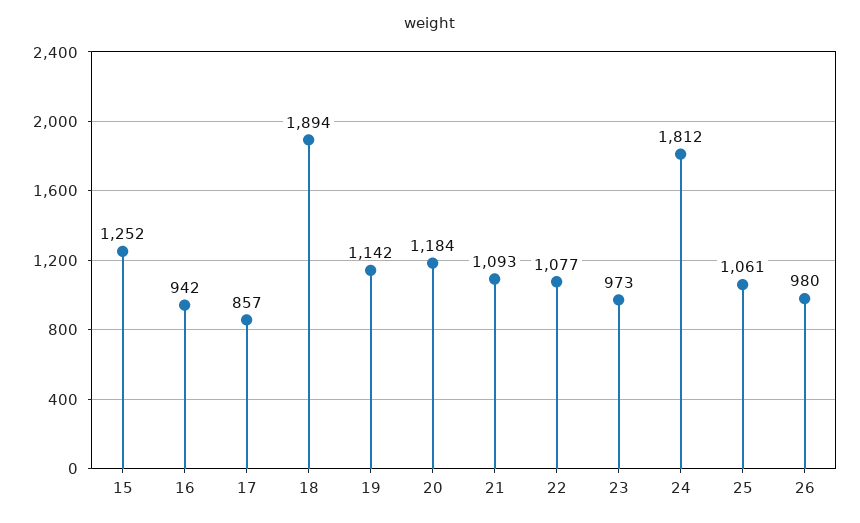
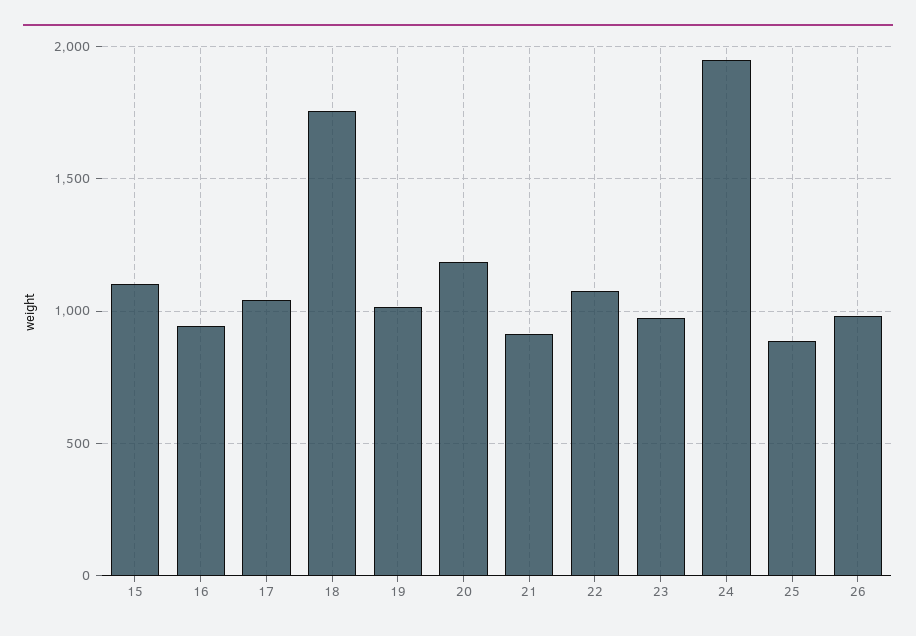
15: 1252 -> 1100
17: 857 -> 1050
18: 1894 -> 1750
19: 1142 -> 1000
21: 1093 -> 900
24: 1812 -> 1950
25: 1061 -> 900

